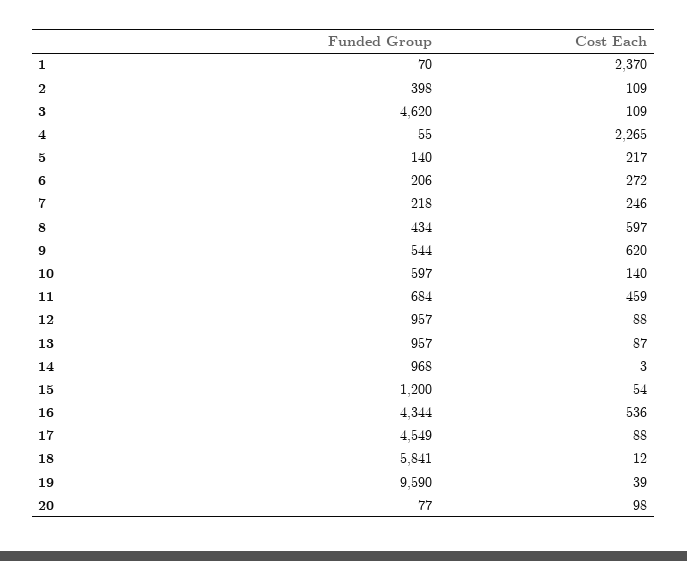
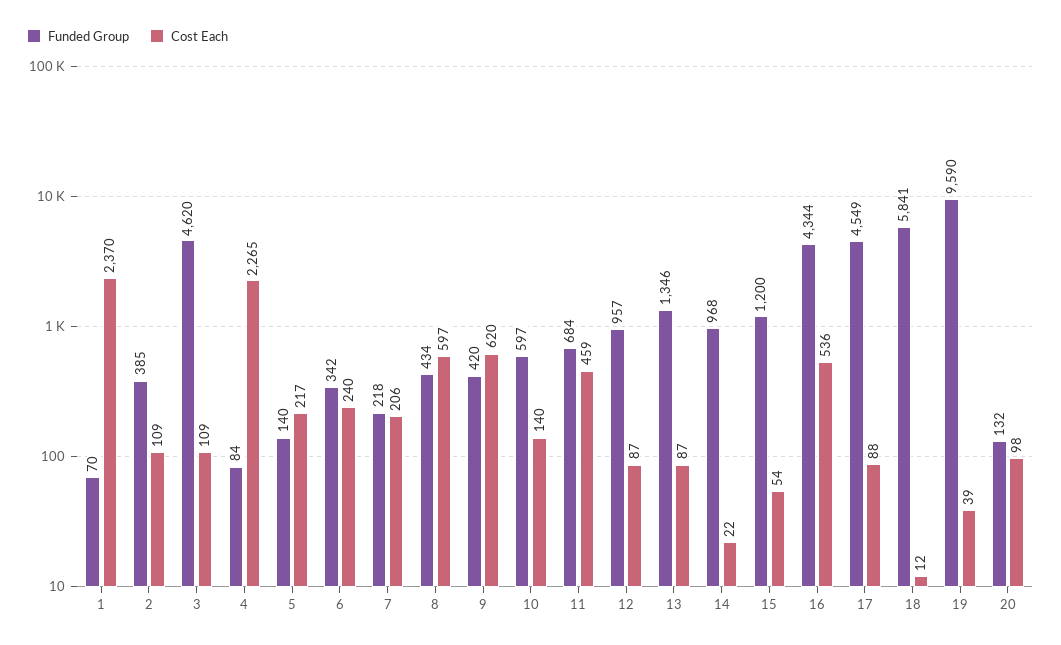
Funded Group, 2: 398 -> 385
Funded Group, 4: 55 -> 84
Funded Group, 6: 206 -> 342
Cost Each, 6: 272 -> 240
Cost Each, 7: 246 -> 206
Funded Group, 9: 544 -> 420
Cost Each, 12: 88 -> 87
Funded Group, 13: 957 -> 1346
Cost Each, 14: 3 -> 22
Funded Group, 20: 77 -> 132

